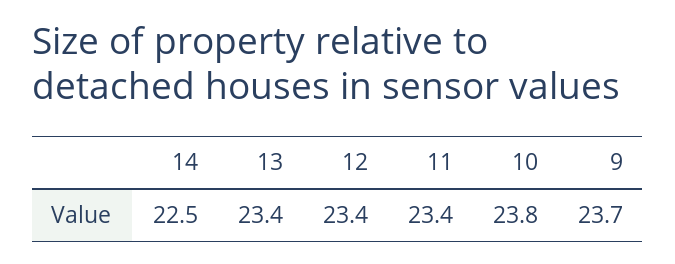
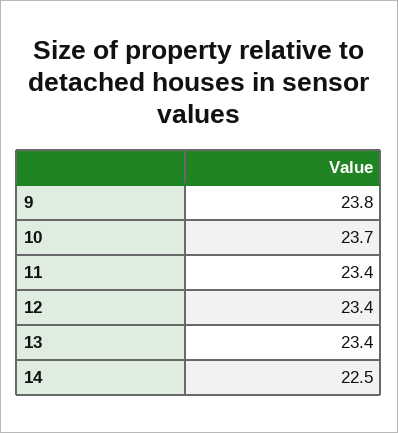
10: 23.8 -> 23.7
9: 23.7 -> 23.8

